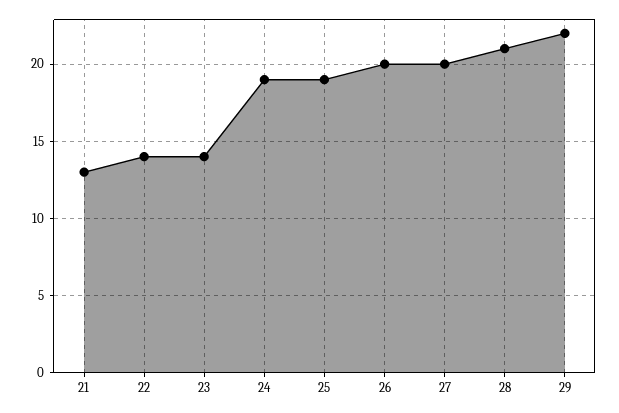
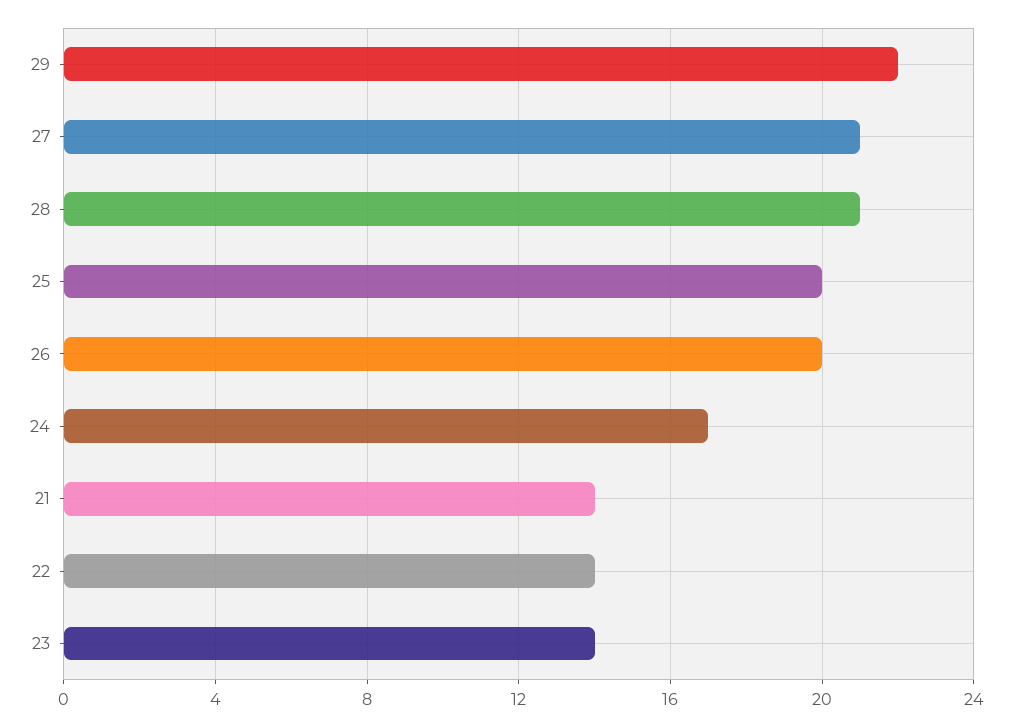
21: 13 -> 14
24: 19 -> 17
25: 19 -> 20
27: 20 -> 21

